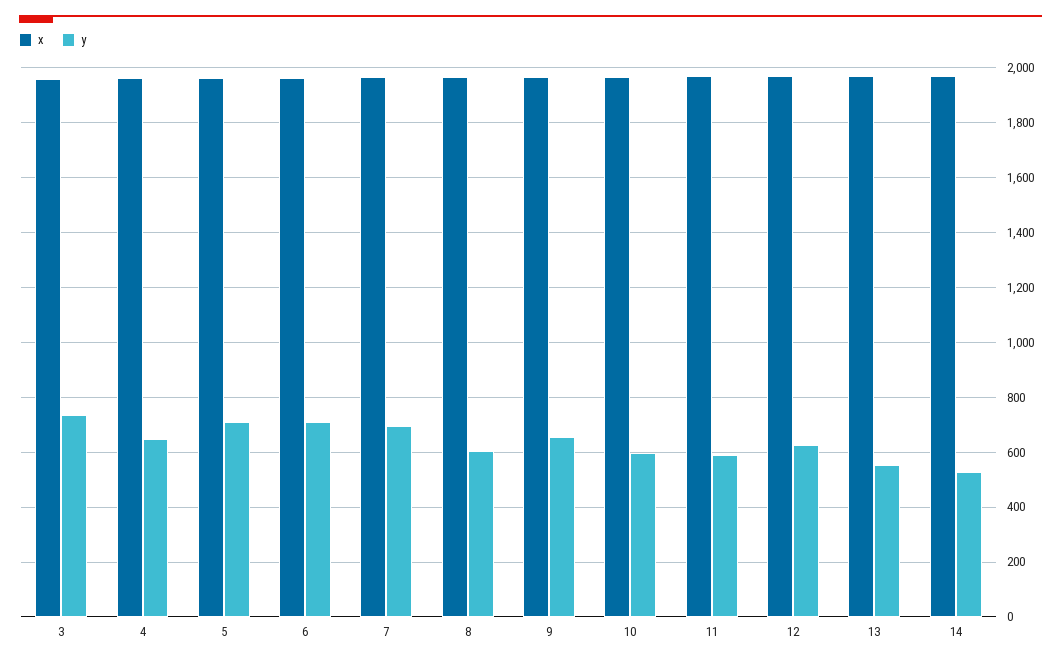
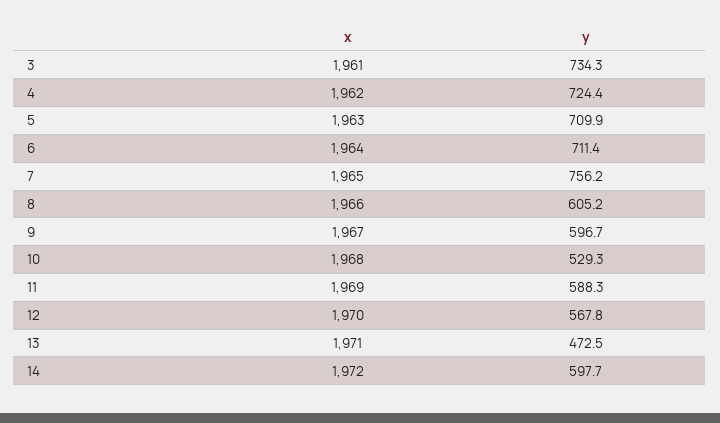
y, 4: 650 -> 724.4
y, 7: 700 -> 756.2
y, 9: 650 -> 596.7
y, 10: 600 -> 529.3
y, 12: 625 -> 567.8
y, 13: 550 -> 472.5
y, 14: 525 -> 597.7

